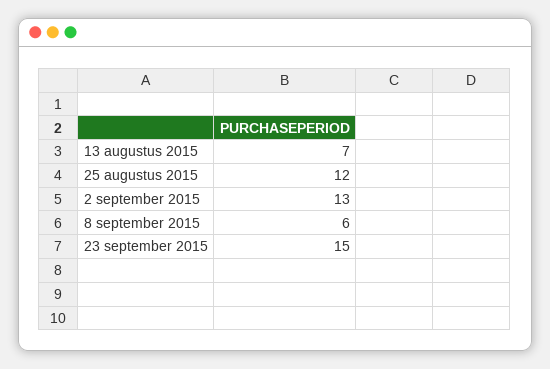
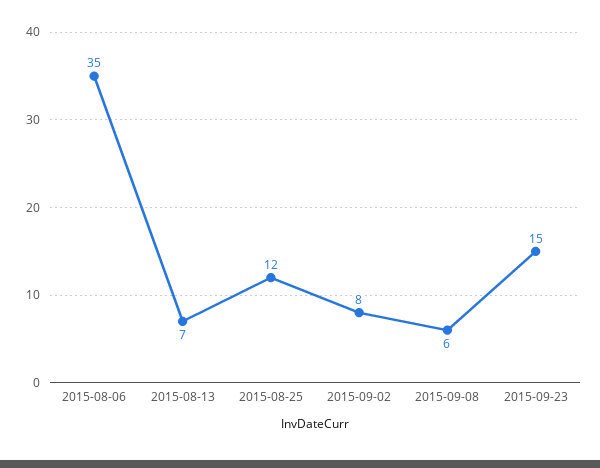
2 september 2015: 13 -> 8
2015-08-06: none -> 35

